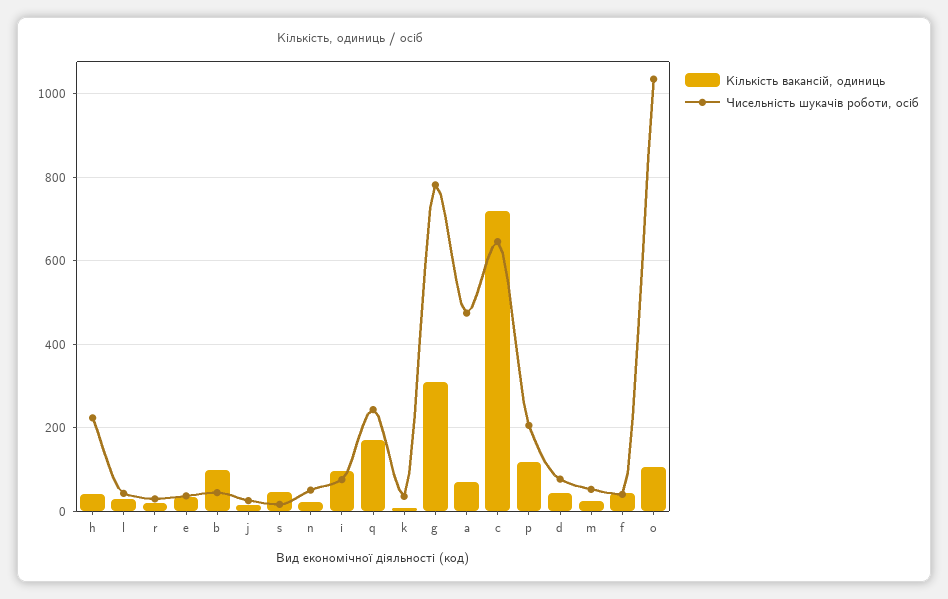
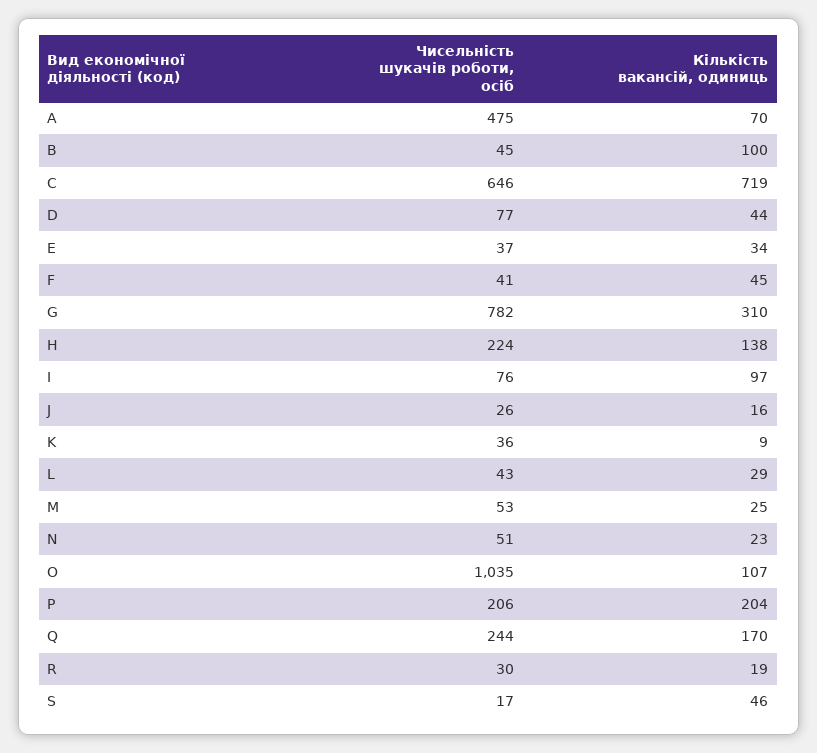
Кількість вакансій, одиниць, h: 40 -> 138
Кількість вакансій, одиниць, p: 120 -> 204

